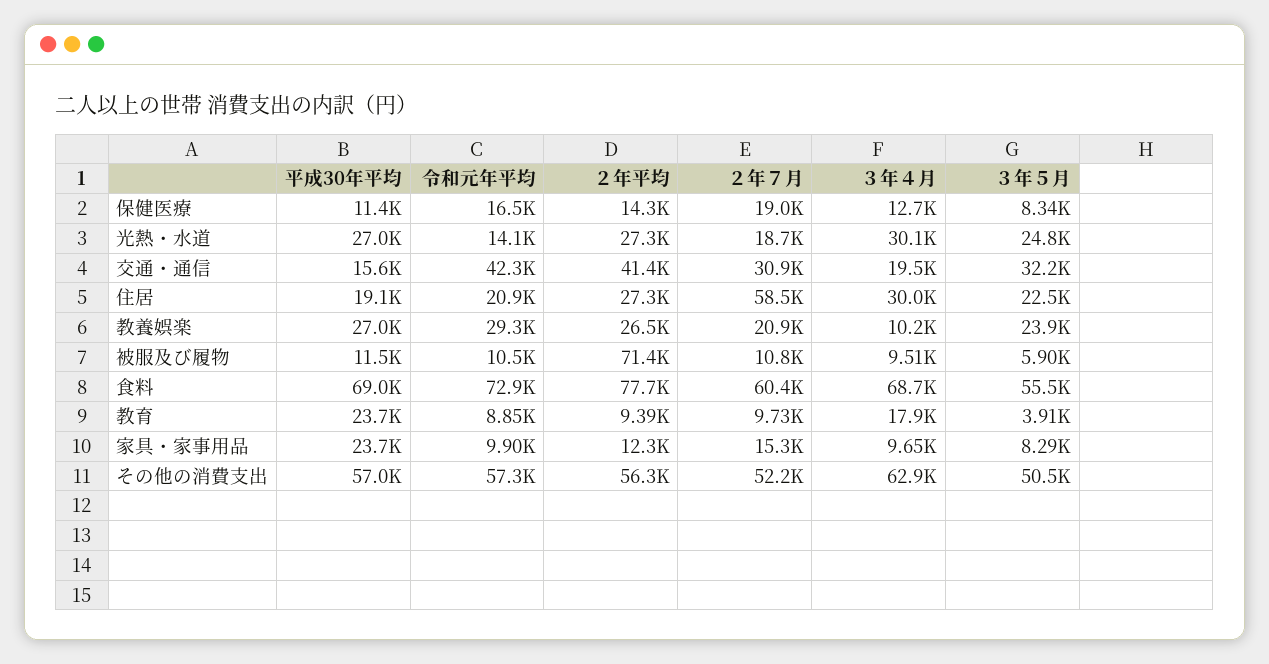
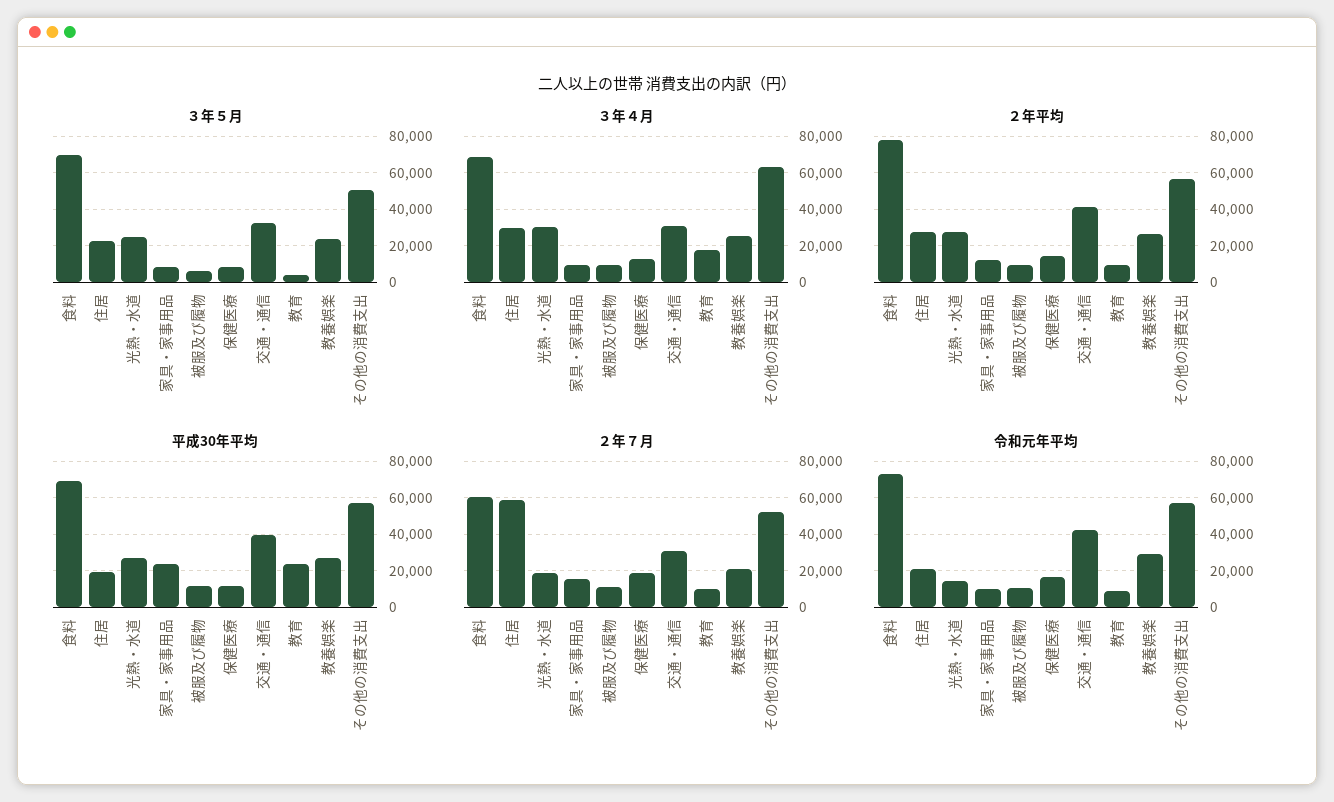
平成30年平均, 交通・通信: 15600 -> 40000
３年４月, 交通・通信: 19500 -> 30000
３年４月, 教養娯楽: 10200 -> 25000
２年平均, 被服及び履物: 71400 -> 10000
３年５月, 食料: 55500 -> 70000

